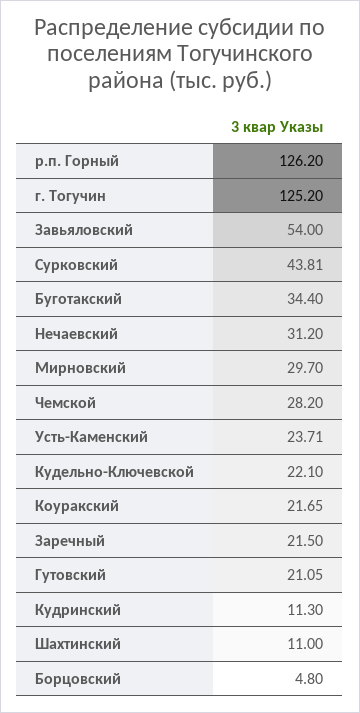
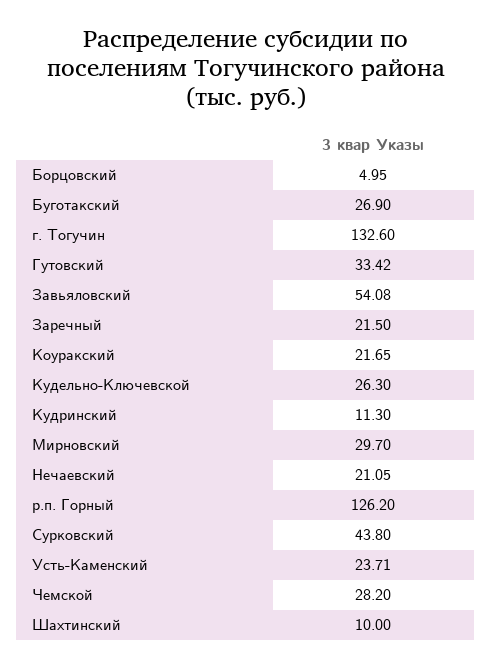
г. Тогучин: 125.2 -> 132.6
Завьяловский: 54 -> 54.08
Сурковский: 43.81 -> 43.8
Буготакский: 34.4 -> 26.9
Нечаевский: 31.2 -> 21.05
Кудельно-Ключевской: 22.1 -> 26.3
Гутовский: 21.05 -> 33.42
Шахтинский: 11 -> 10
Борцовский: 4.8 -> 4.95

